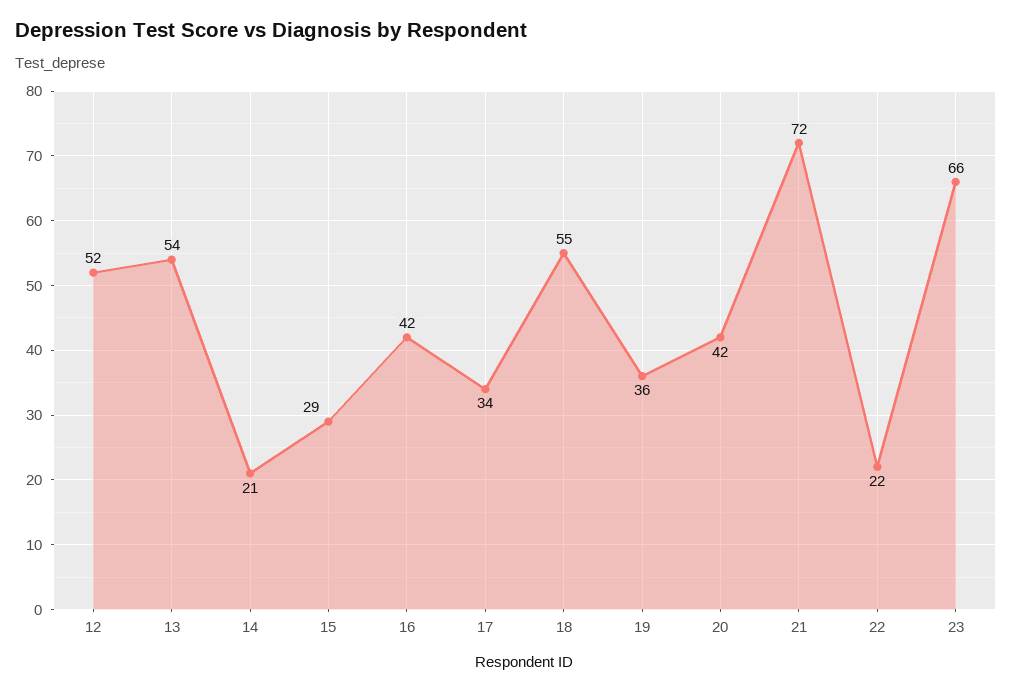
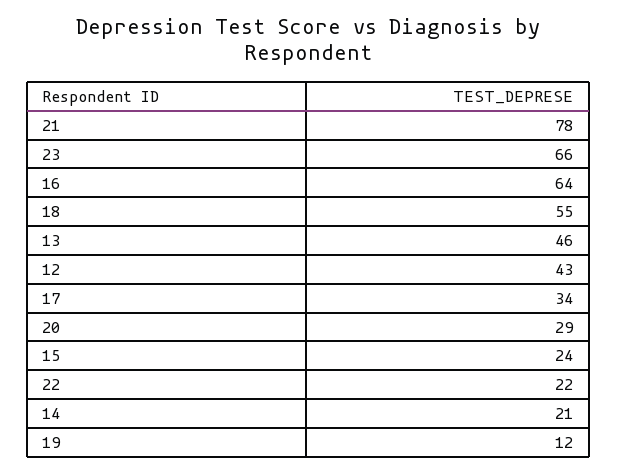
12: 52 -> 43
13: 54 -> 46
15: 29 -> 24
16: 42 -> 64
19: 36 -> 12
20: 42 -> 29
21: 72 -> 78

